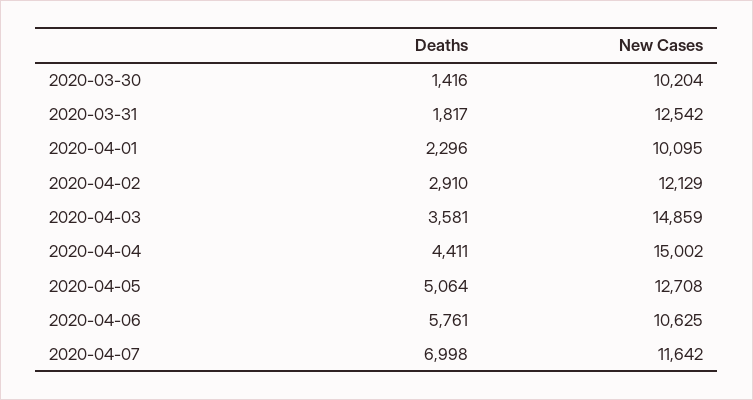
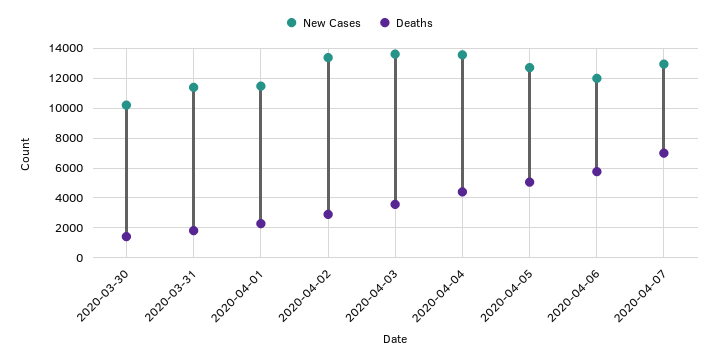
New Cases, 2020-03-31: 12542 -> 11500
New Cases, 2020-04-01: 10095 -> 11500
New Cases, 2020-04-02: 12129 -> 13500
New Cases, 2020-04-03: 14859 -> 13500
New Cases, 2020-04-04: 15002 -> 13500
New Cases, 2020-04-06: 10625 -> 12000
New Cases, 2020-04-07: 11642 -> 13000

